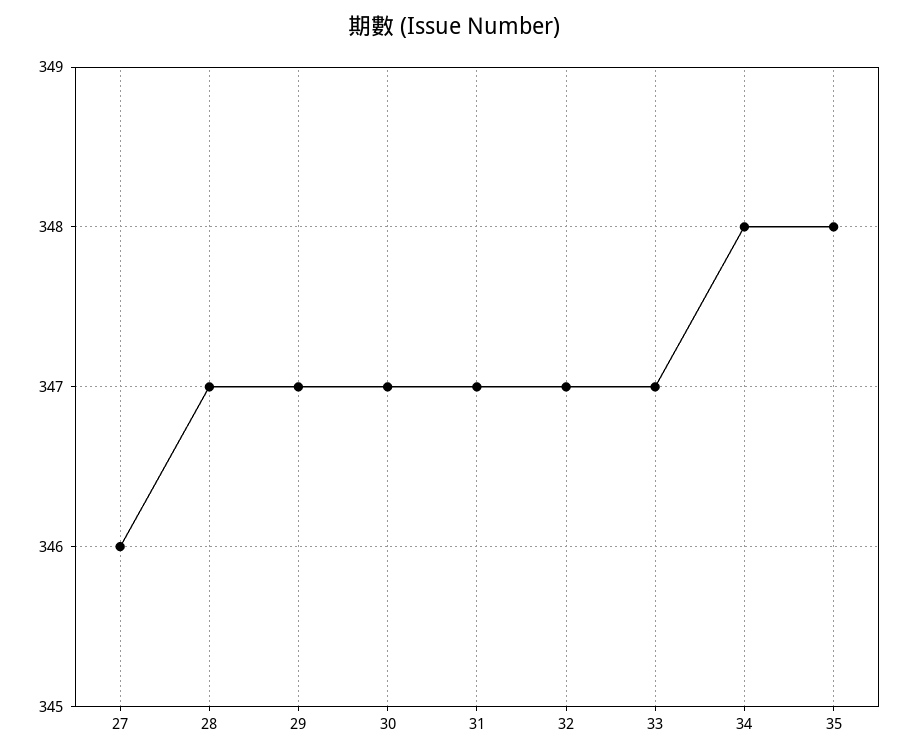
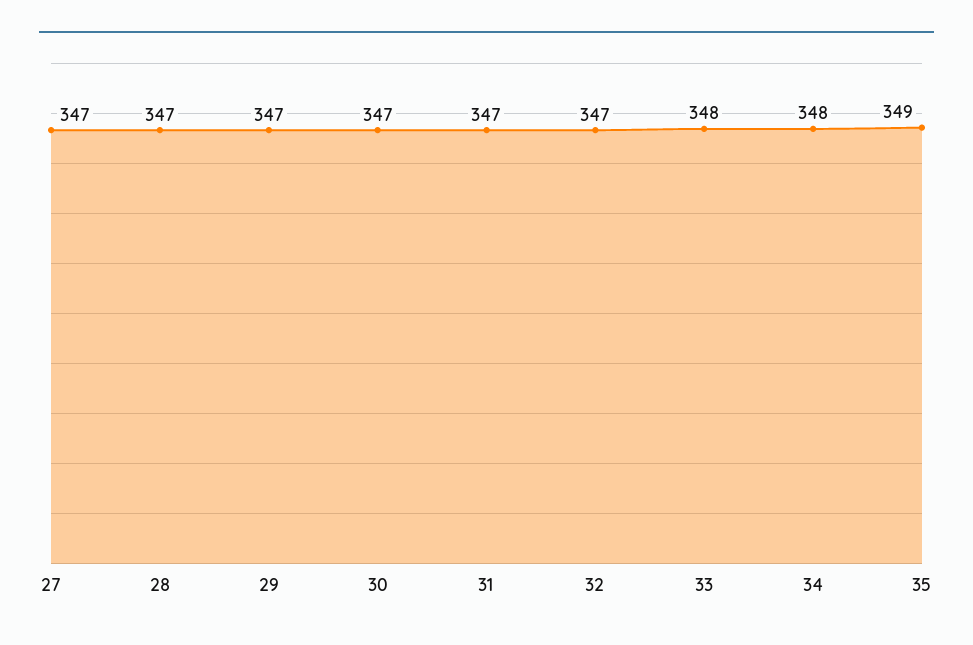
27: 346 -> 347
33: 347 -> 348
35: 348 -> 349

